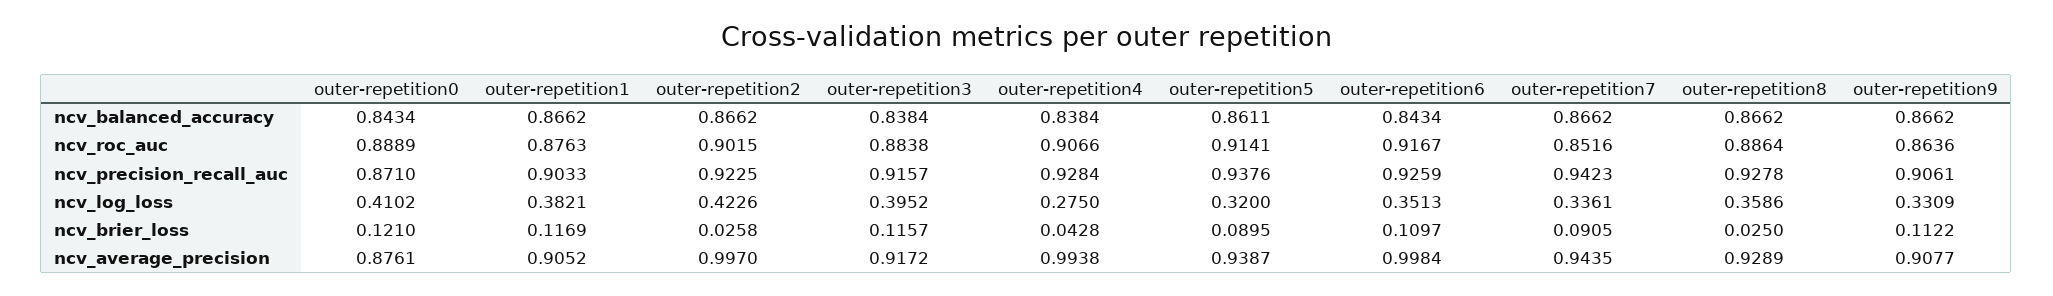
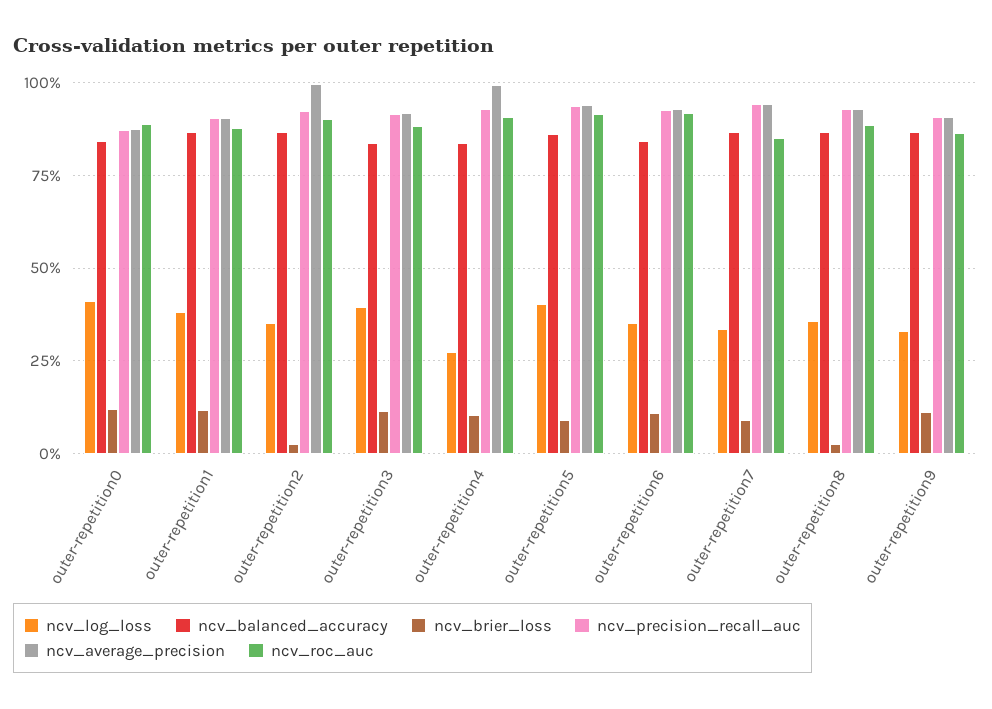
ncv_log_loss, outer-repetition2: 0.4226 -> 0.35
ncv_log_loss, outer-repetition5: 0.32 -> 0.4
ncv_brier_loss, outer-repetition4: 0.0428 -> 0.1
ncv_average_precision, outer-repetition6: 0.9984 -> 0.925

